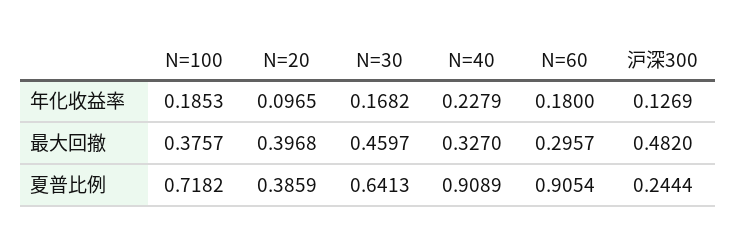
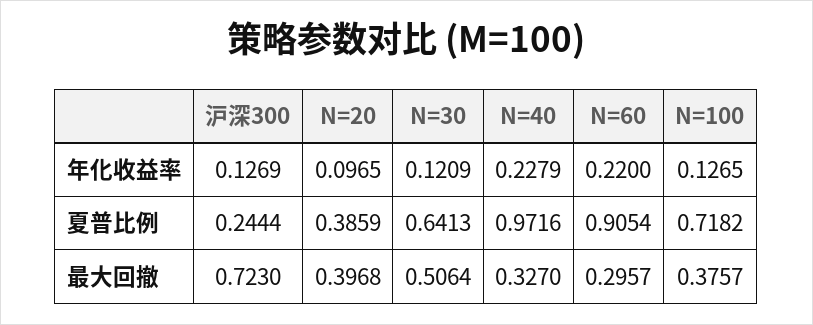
N=100, 年化收益率: 0.1853 -> 0.1265
N=30, 年化收益率: 0.1682 -> 0.1209
N=60, 年化收益率: 0.18 -> 0.22
N=30, 最大回撤: 0.4597 -> 0.5064
沪深300, 最大回撤: 0.482 -> 0.723
N=40, 夏普比例: 0.9089 -> 0.9716

